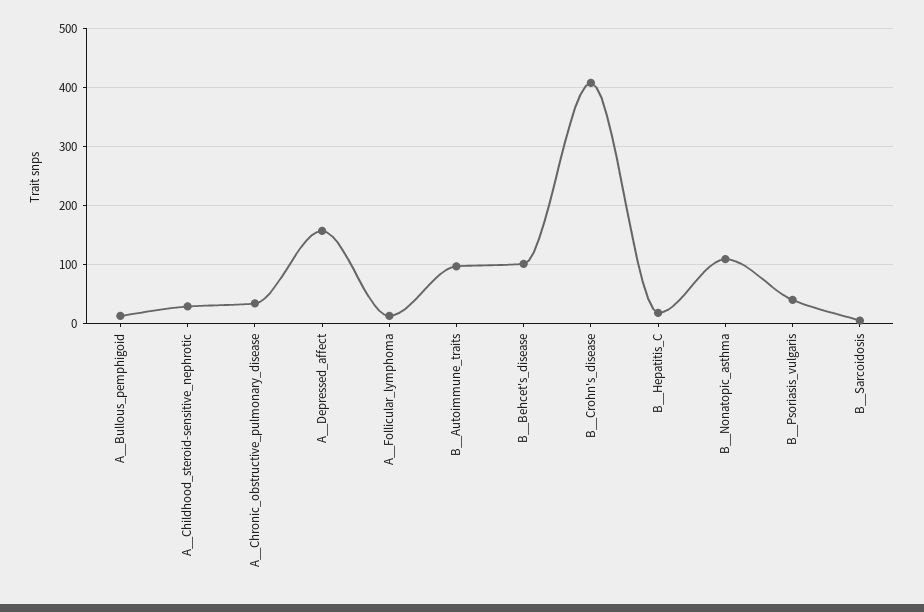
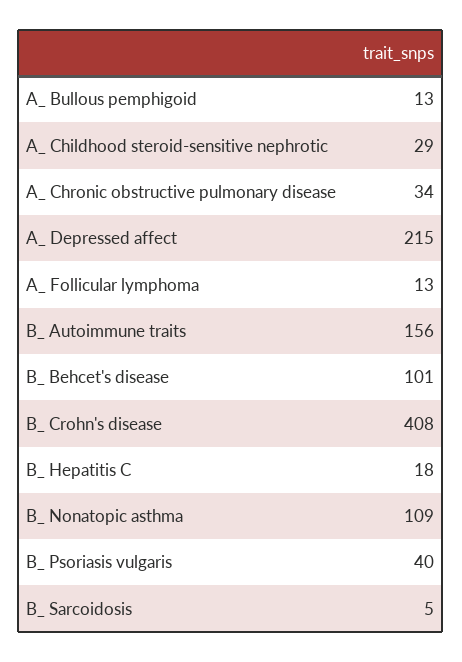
A__Depressed_affect: 160 -> 215
B__Autoimmune_traits: 100 -> 156

